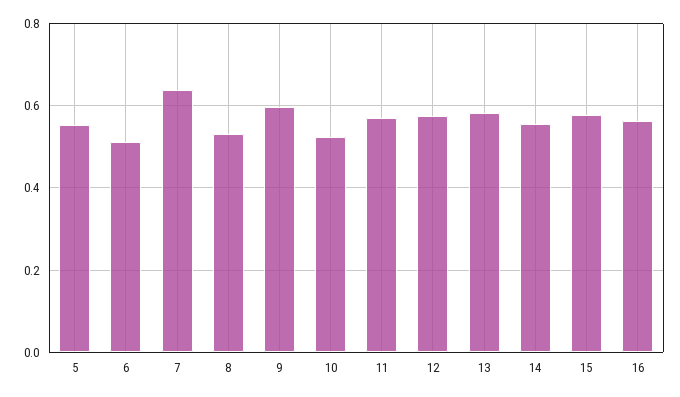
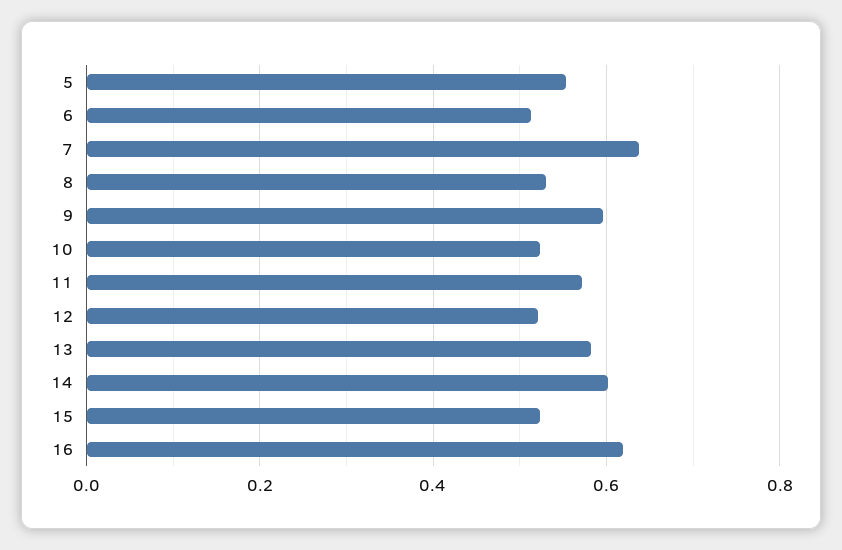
12: 0.58 -> 0.52
14: 0.56 -> 0.6
15: 0.58 -> 0.52
16: 0.56 -> 0.62

